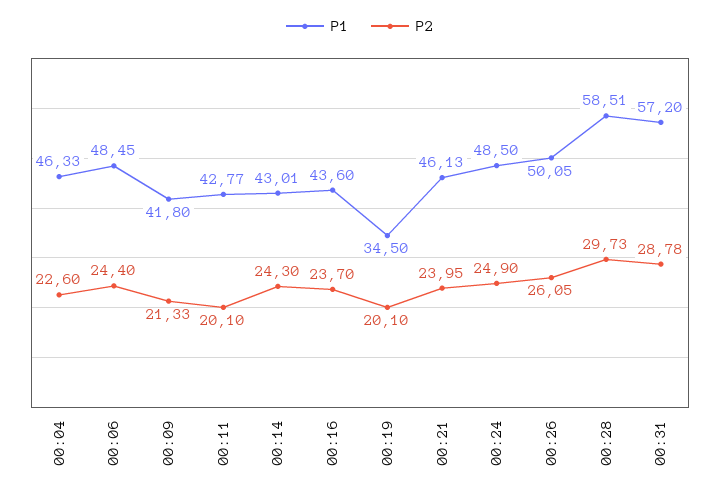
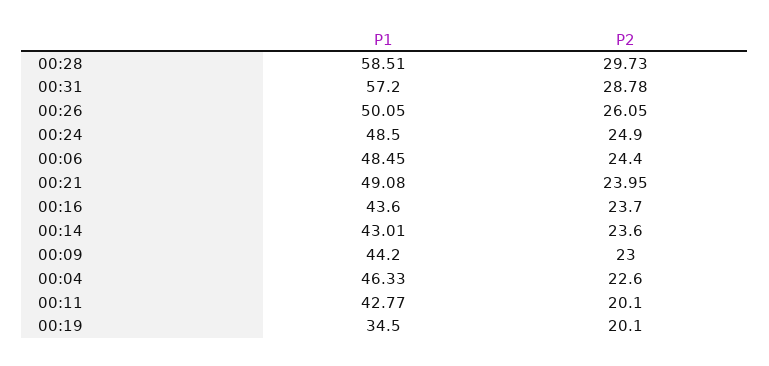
P1, 00:09: 41.8 -> 44.2
P2, 00:09: 21.33 -> 23
P2, 00:14: 24.3 -> 23.6
P1, 00:21: 46.13 -> 49.08

